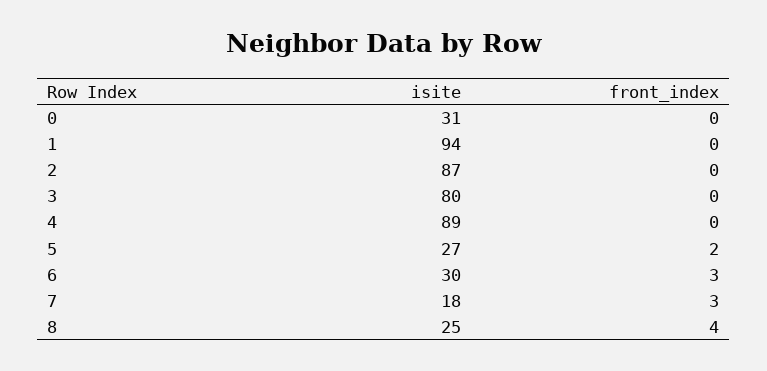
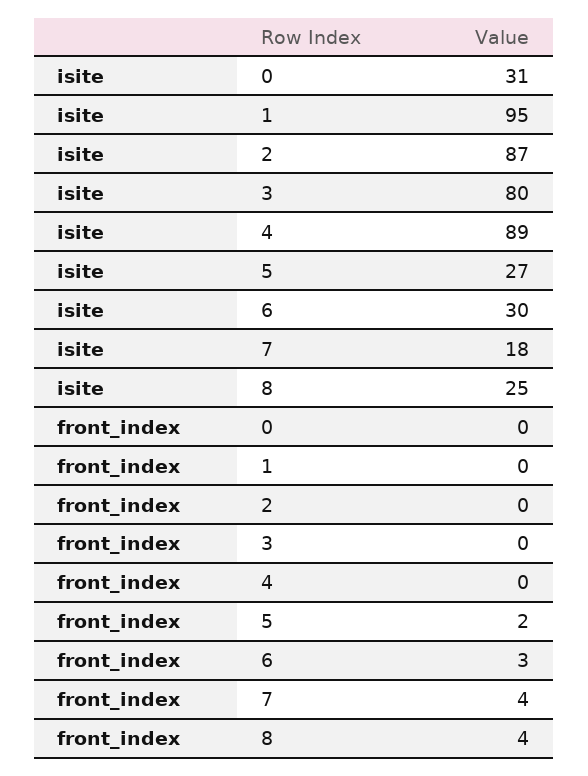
isite, 1: 94 -> 95
front_index, 7: 3 -> 4

